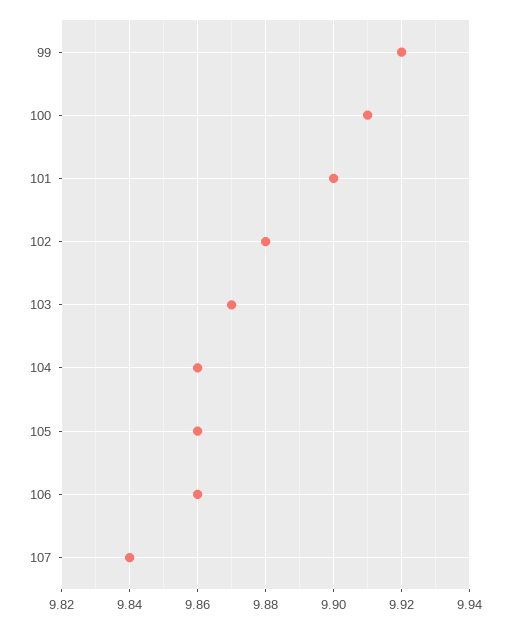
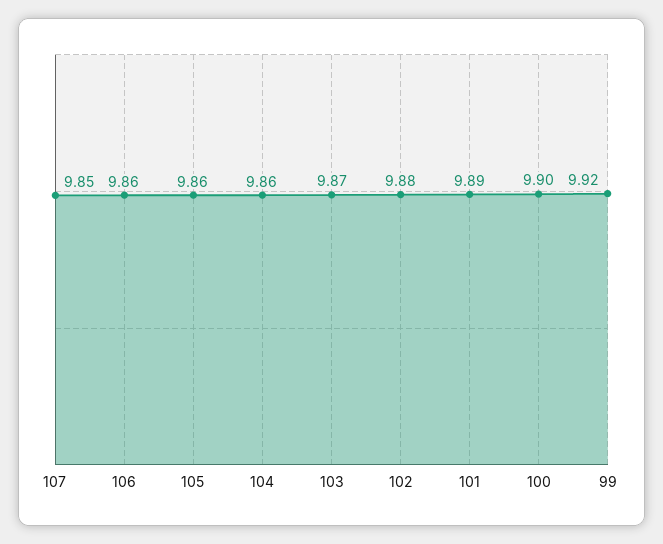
100: 9.91 -> 9.9
101: 9.9 -> 9.89
107: 9.84 -> 9.85

